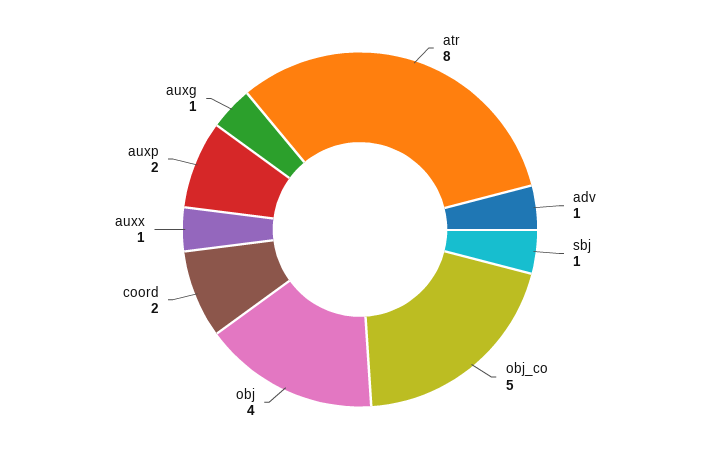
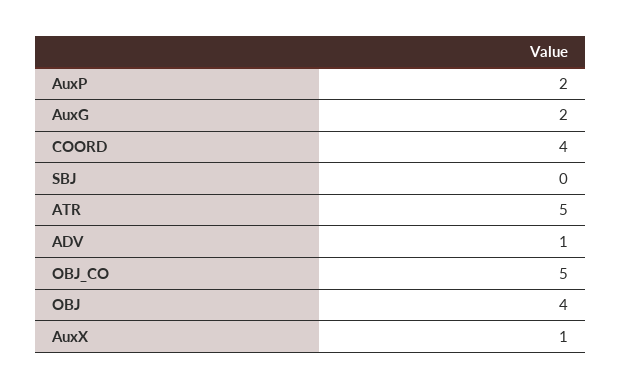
atr: 8 -> 5
sbj: 1 -> 0
coord: 2 -> 4
auxg: 1 -> 2

